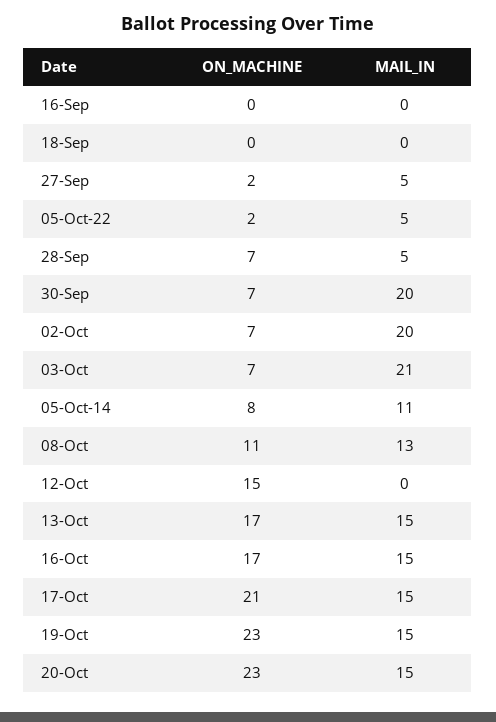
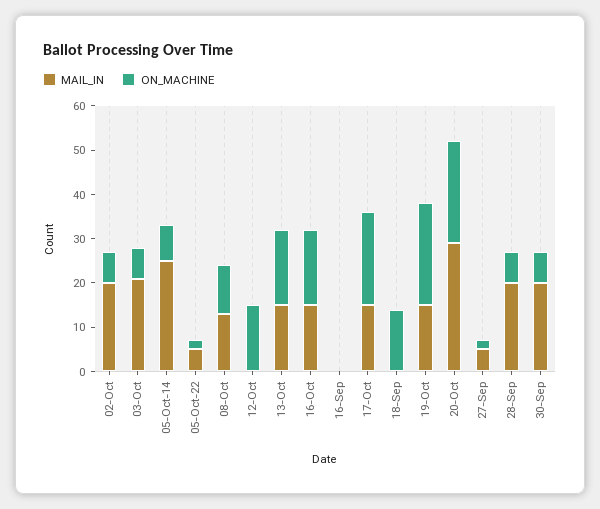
ON_MACHINE, 18-Sep: 0 -> 15
MAIL_IN, 28-Sep: 5 -> 20
MAIL_IN, 05-Oct-14: 11 -> 25
MAIL_IN, 20-Oct: 15 -> 30

